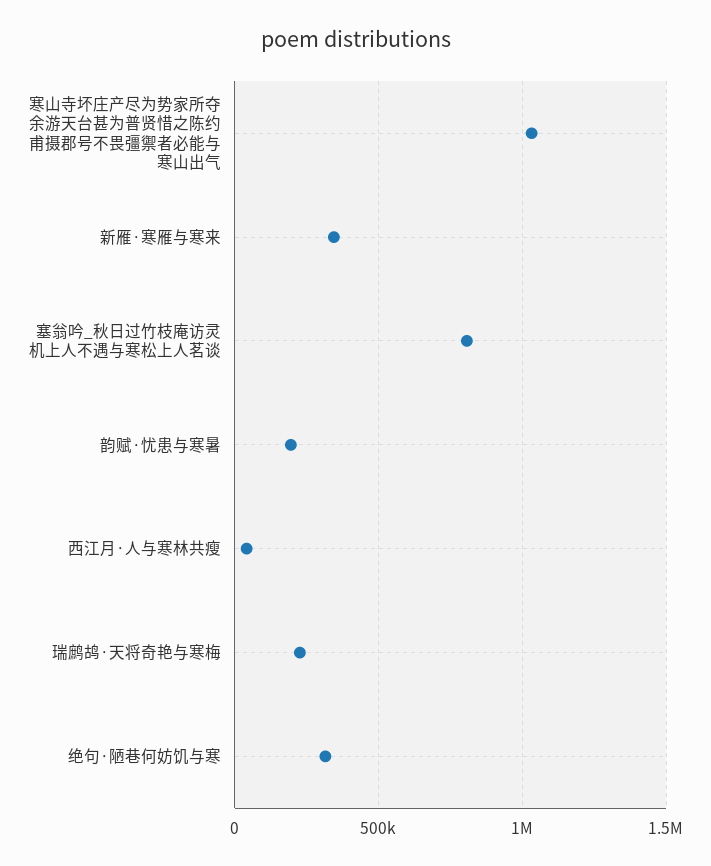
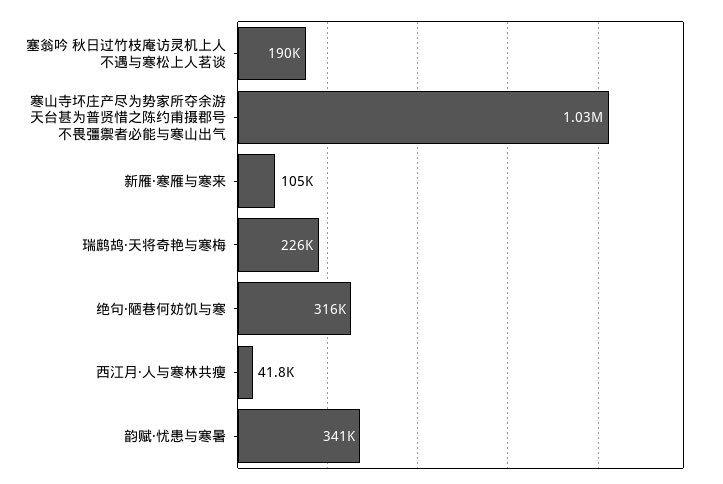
新雁·寒雁与寒来: 350000 -> 105000
塞翁吟_秋日过竹枝庵访灵机上人不遇与寒松上人茗谈: 800000 -> 190000
韵赋·忧患与寒暑: 200000 -> 341000

